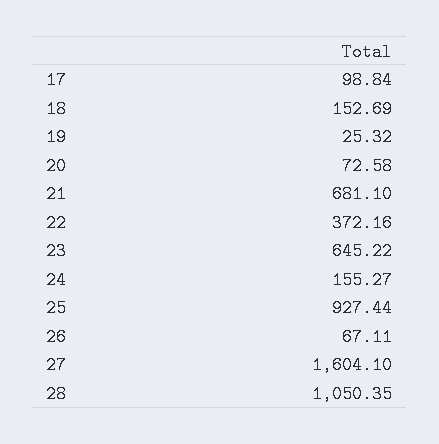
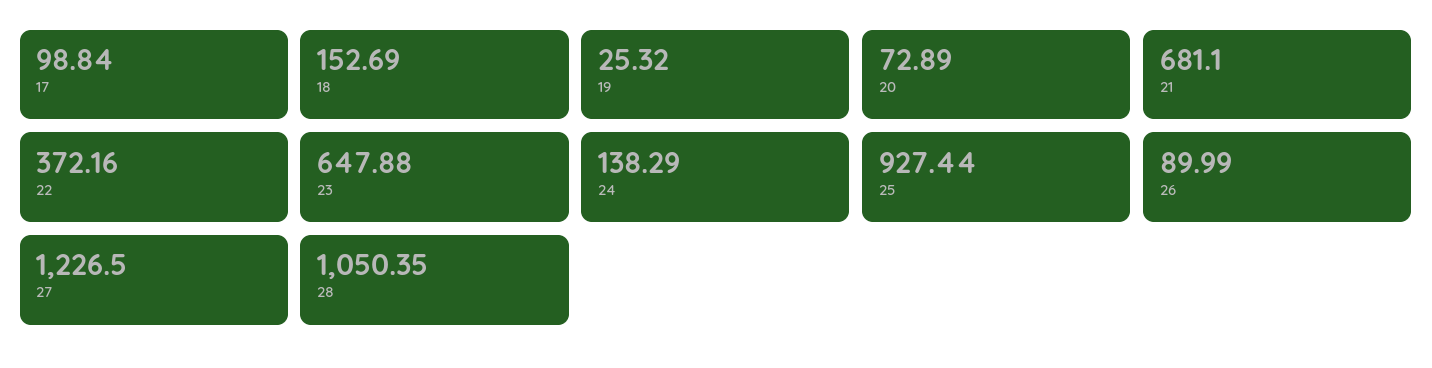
20: 72.58 -> 72.89
23: 645.22 -> 647.88
24: 155.27 -> 138.29
26: 67.11 -> 89.99
27: 1604.1 -> 1226.5

